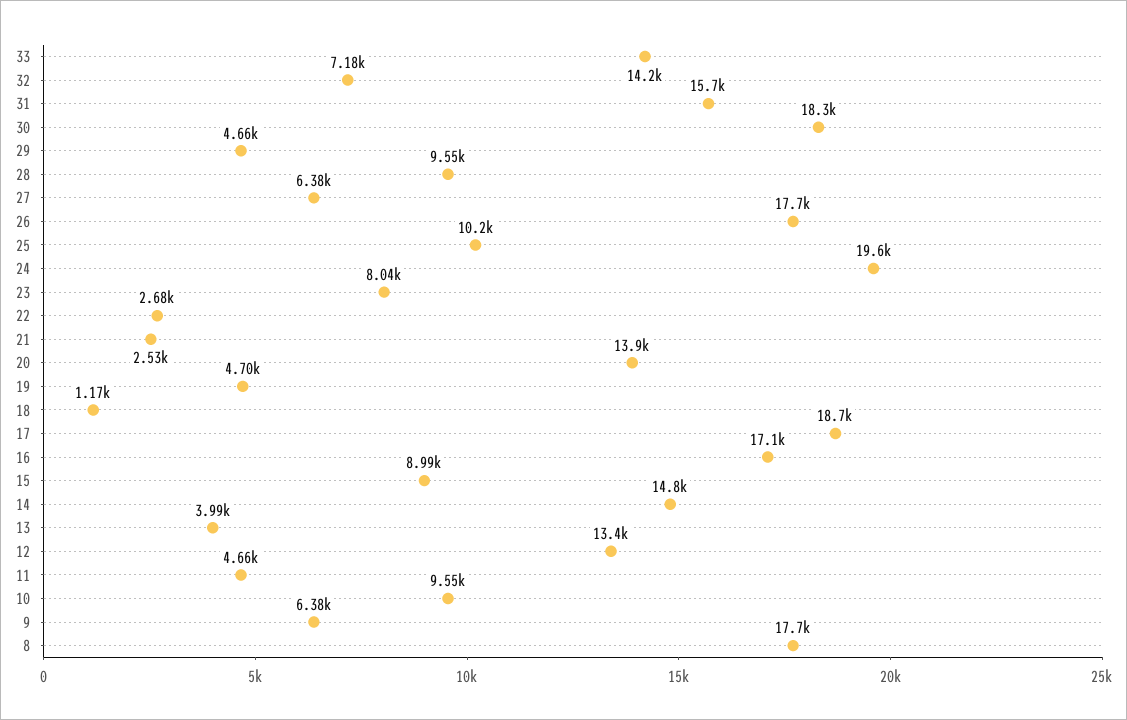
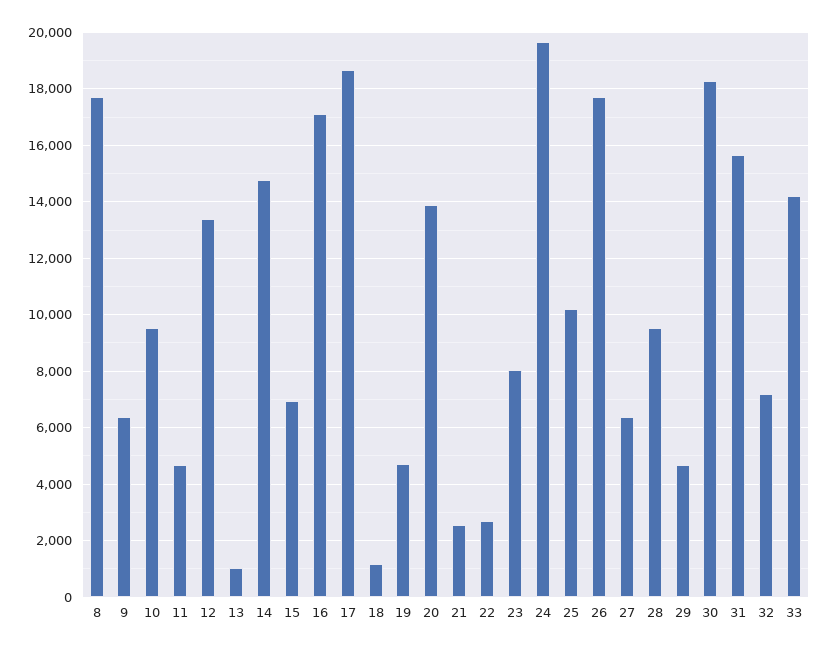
15: 8990 -> 7000
13: 3990 -> 1000

